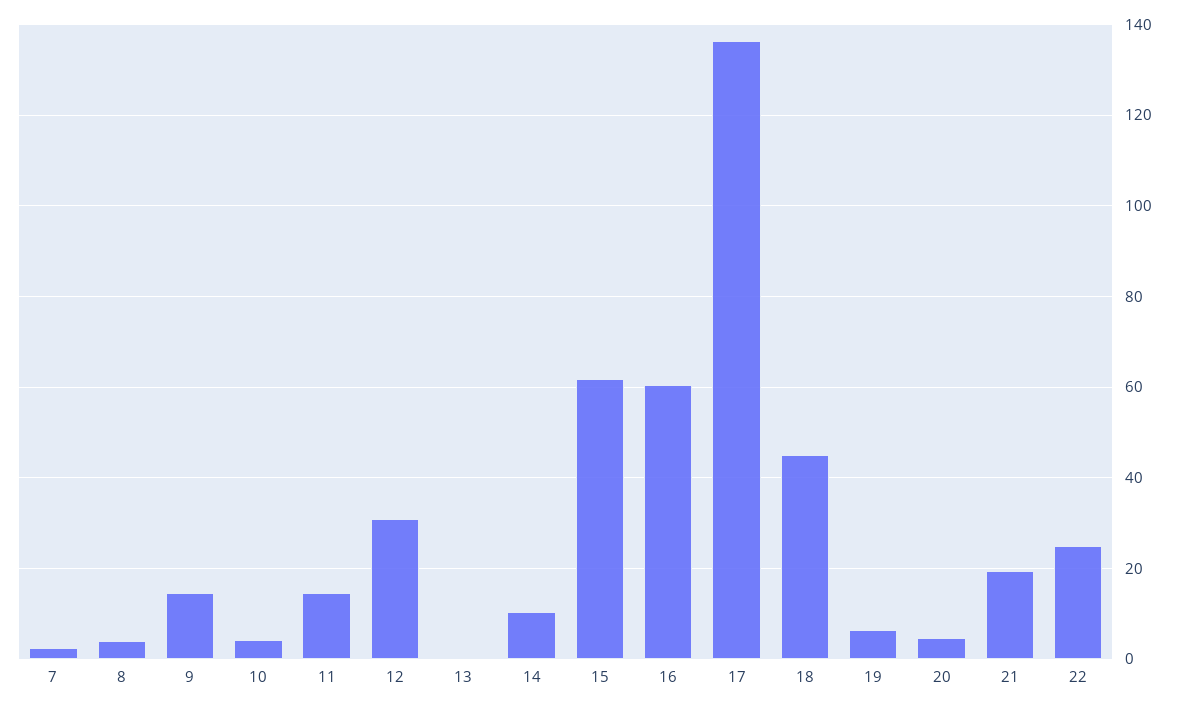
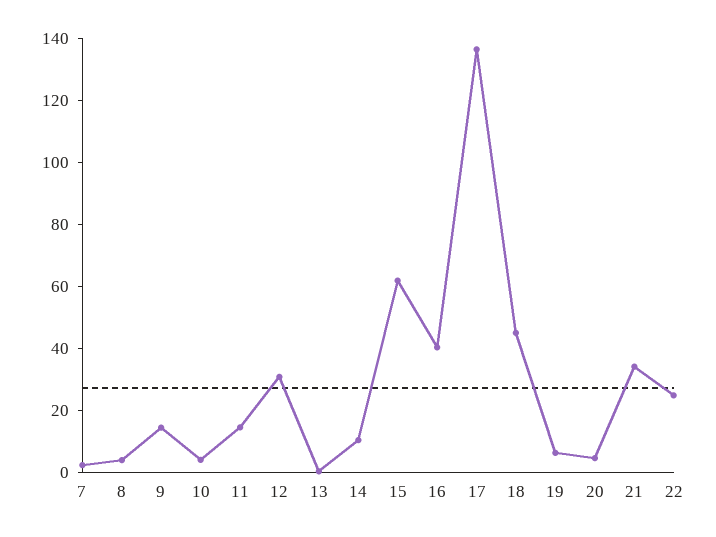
16: 60 -> 40
21: 20 -> 35

